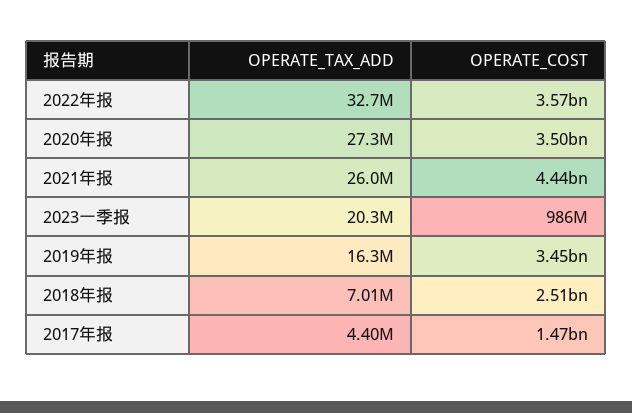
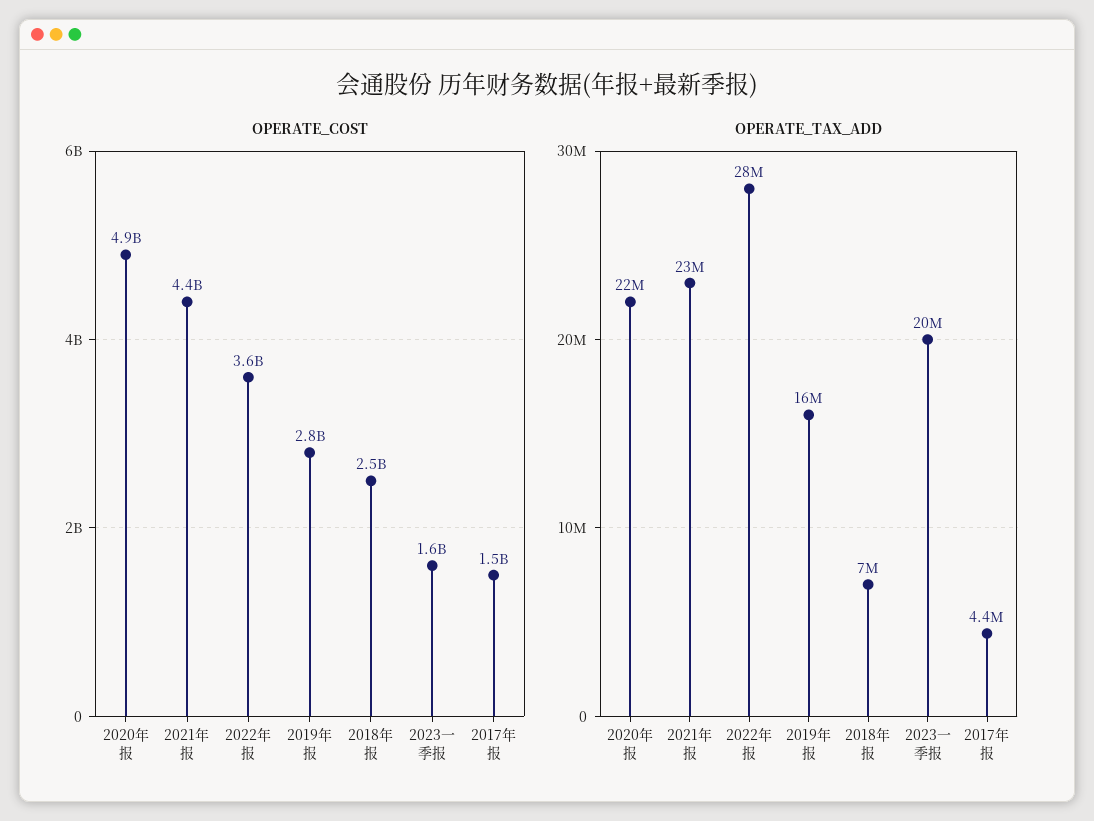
OPERATE_TAX_ADD, 2022年报: 32700000 -> 28000000
OPERATE_TAX_ADD, 2020年报: 27300000 -> 22000000
OPERATE_COST, 2020年报: 3500000000 -> 4900000000
OPERATE_TAX_ADD, 2021年报: 26000000 -> 23000000
OPERATE_COST, 2023一季报: 986000000 -> 1600000000
OPERATE_COST, 2019年报: 3450000000 -> 2800000000

